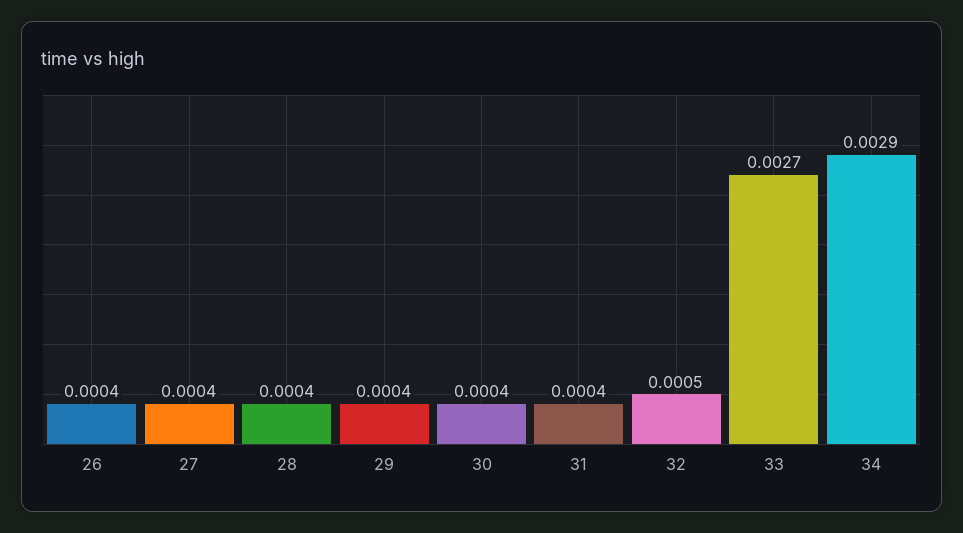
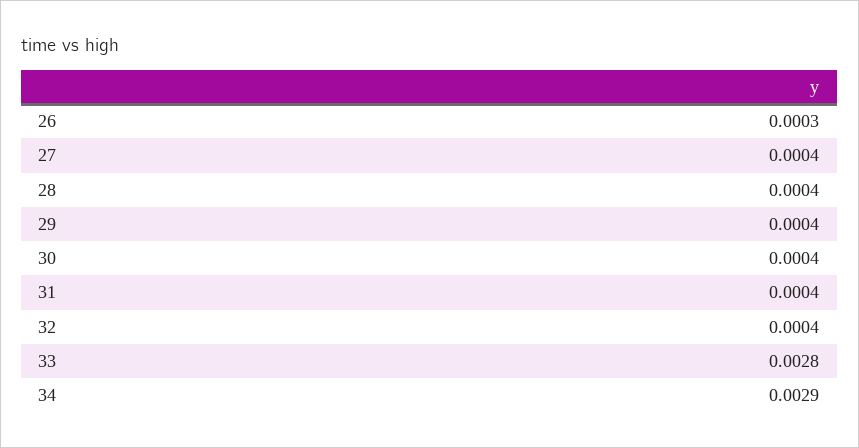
26: 0.0004 -> 0.0003
32: 0.0005 -> 0.0004
33: 0.0027 -> 0.0028

